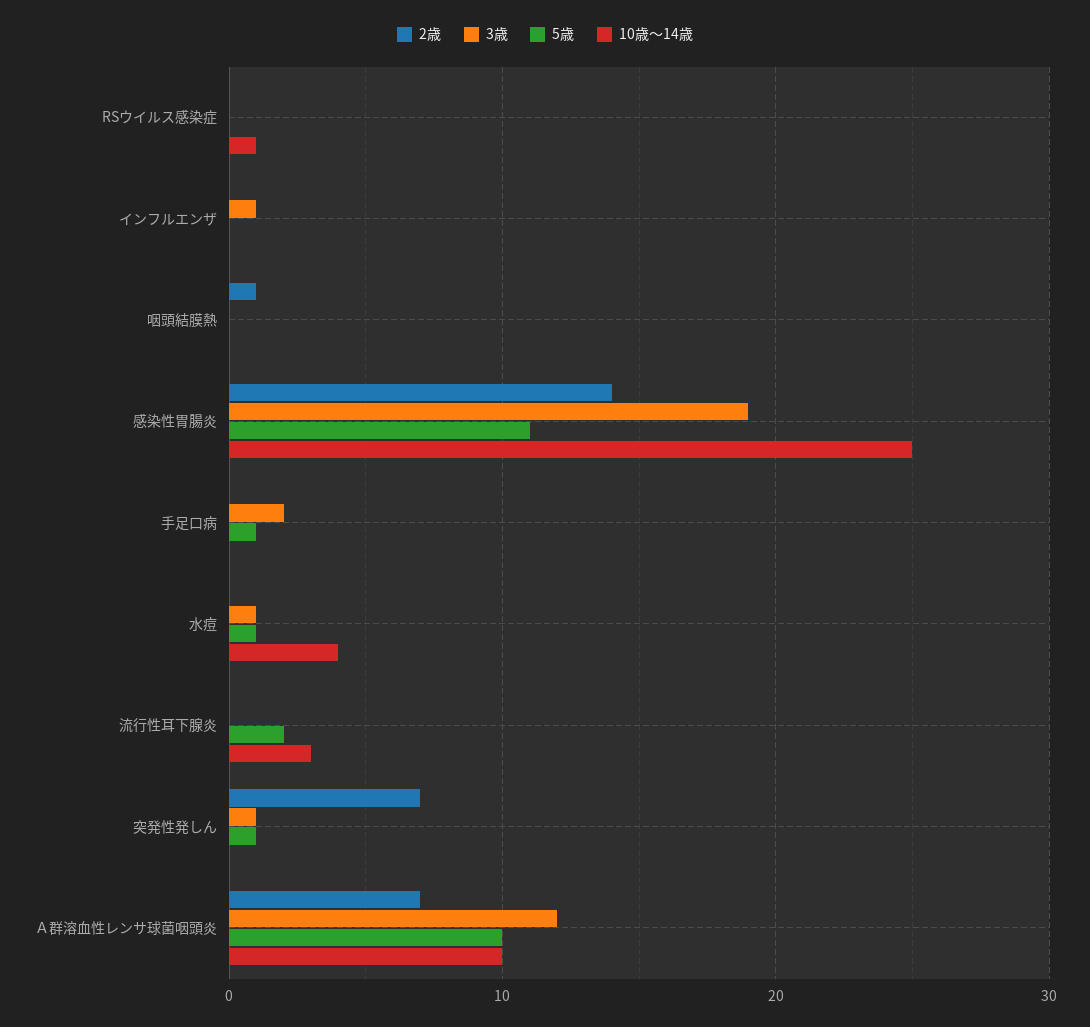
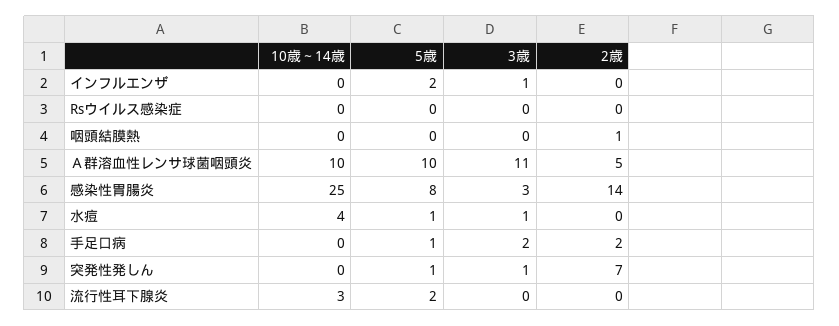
10歳～14歳, RSウイルス感染症: 1 -> 0
5歳, インフルエンザ: 0 -> 2
3歳, 感染性胃腸炎: 19 -> 3
5歳, 感染性胃腸炎: 11 -> 8
2歳, 手足口病: 0 -> 2
2歳, Ａ群溶血性レンサ球菌咽頭炎: 7 -> 5
3歳, Ａ群溶血性レンサ球菌咽頭炎: 12 -> 11

